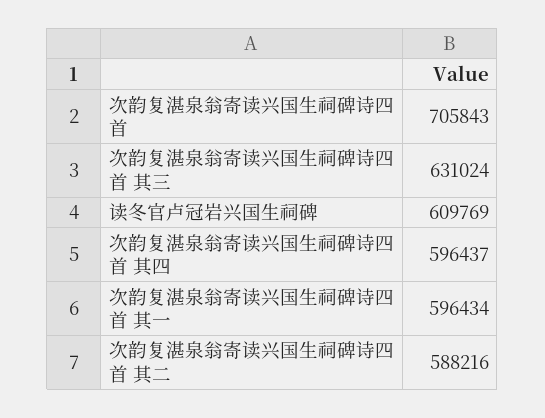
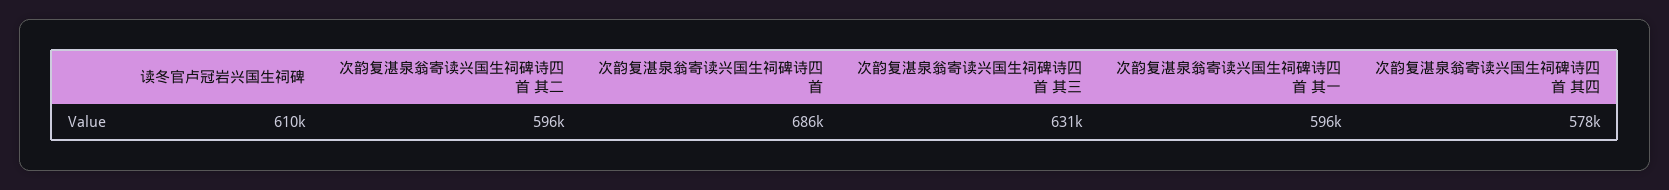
次韵复湛泉翁寄读兴国生祠碑诗四首: 705843 -> 686000
次韵复湛泉翁寄读兴国生祠碑诗四首 其四: 596437 -> 578000
次韵复湛泉翁寄读兴国生祠碑诗四首 其二: 588216 -> 596000

